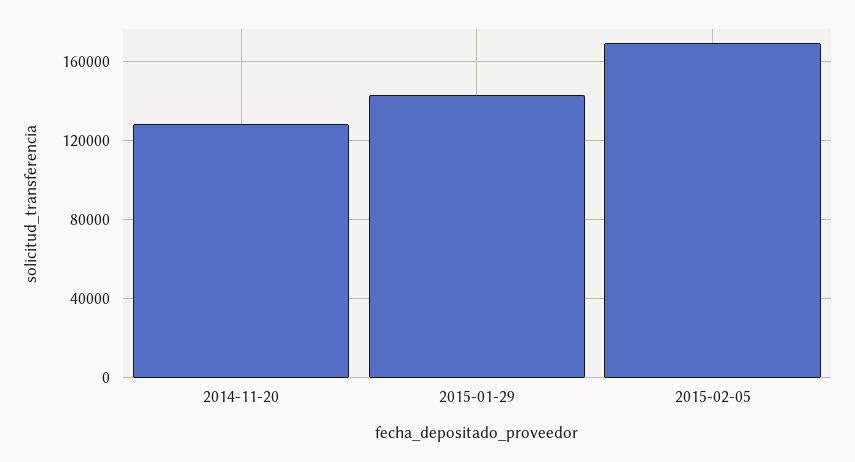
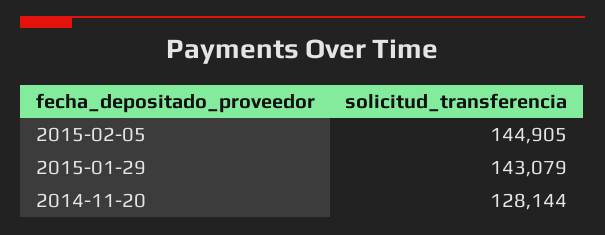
2015-02-05: 170000 -> 144905

